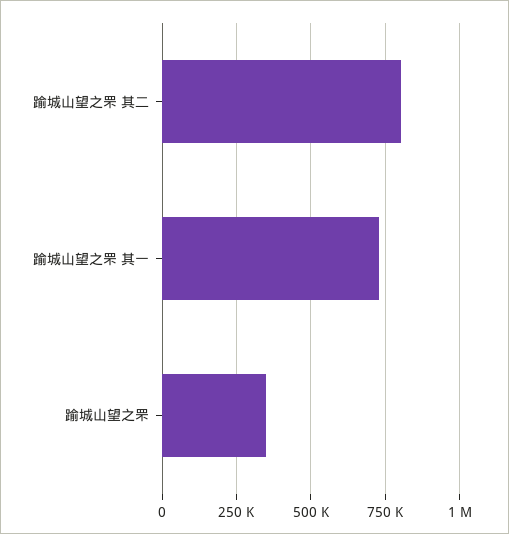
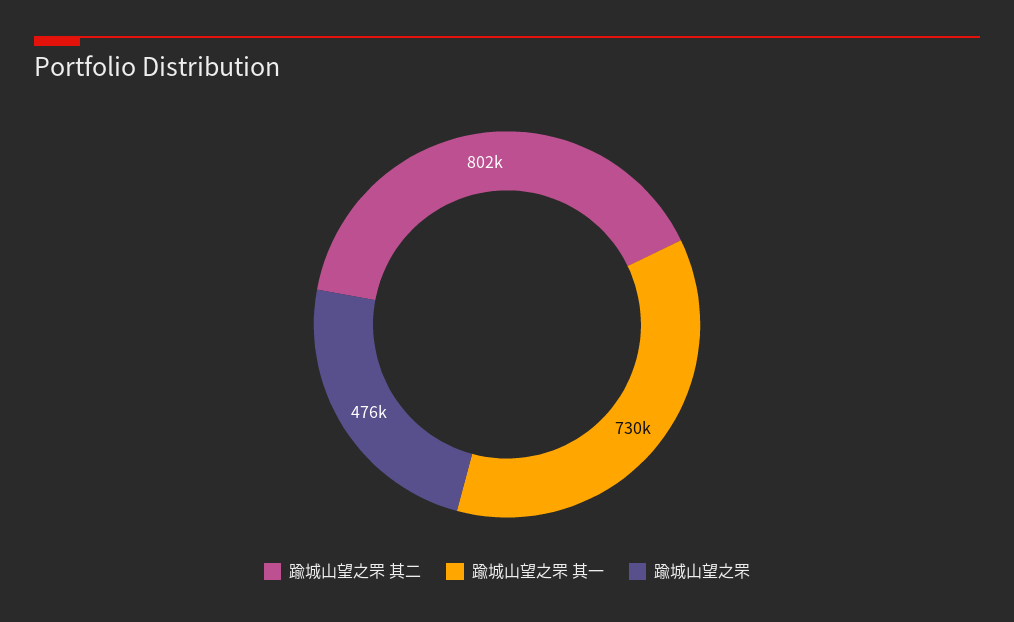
踰城山望之罘: 350000 -> 476000

